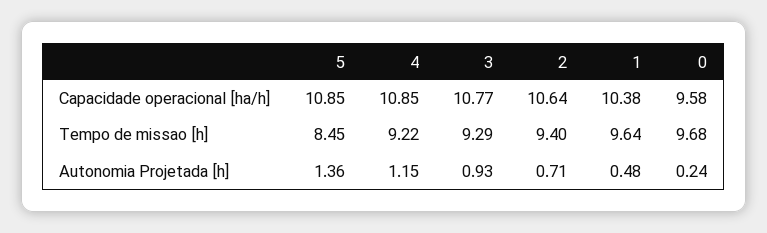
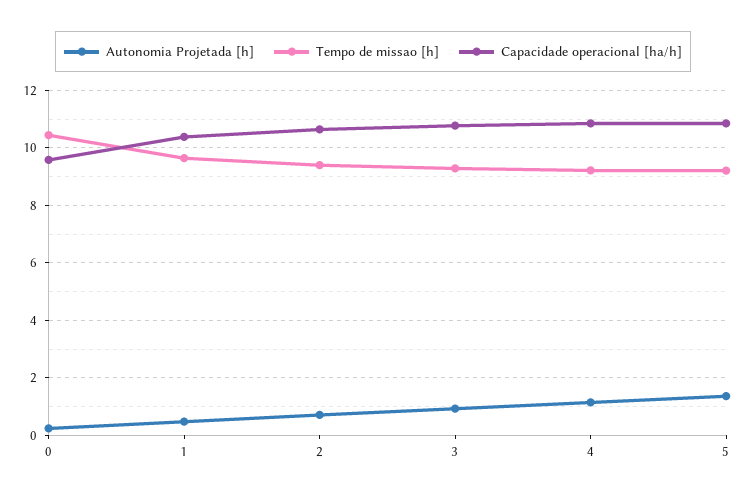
Tempo de missao [h], 5: 8.45 -> 9.25
Tempo de missao [h], 0: 9.68 -> 10.5

